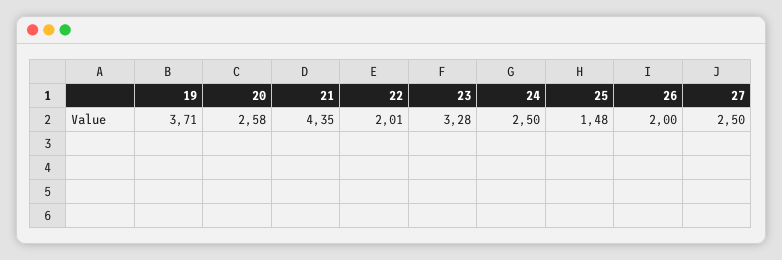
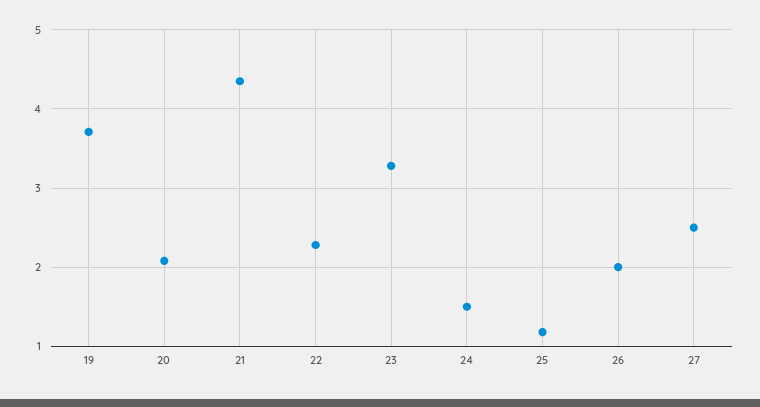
20: 2.58 -> 2.1
22: 2.01 -> 2.3
24: 2.5 -> 1.5
25: 1.48 -> 1.2

